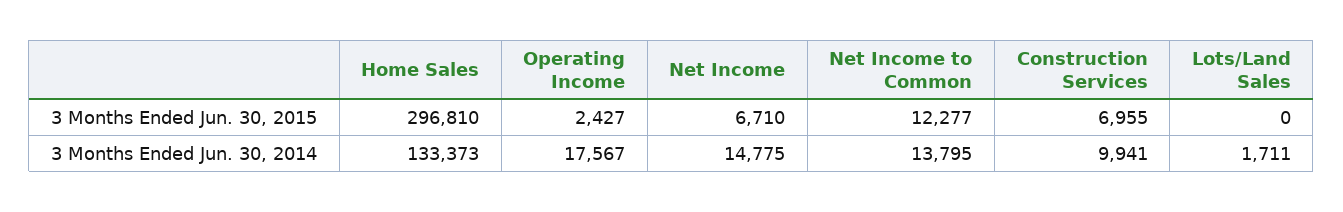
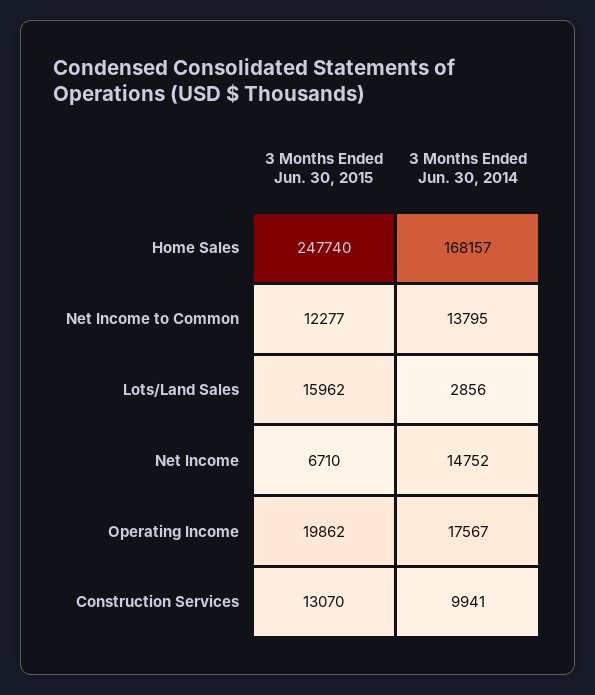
Home Sales, 3 Months Ended Jun. 30, 2015: 296810 -> 247740
Operating Income, 3 Months Ended Jun. 30, 2015: 2427 -> 19862
Construction Services, 3 Months Ended Jun. 30, 2015: 6955 -> 13070
Lots/Land Sales, 3 Months Ended Jun. 30, 2015: 0 -> 15962
Home Sales, 3 Months Ended Jun. 30, 2014: 133373 -> 168157
Net Income, 3 Months Ended Jun. 30, 2014: 14775 -> 14752
Lots/Land Sales, 3 Months Ended Jun. 30, 2014: 1711 -> 2856

